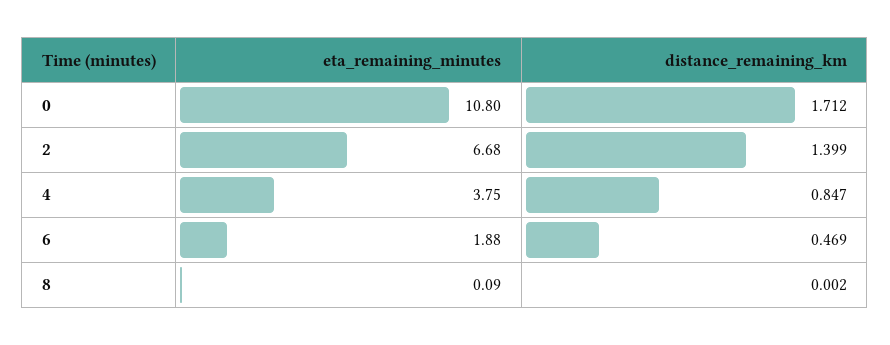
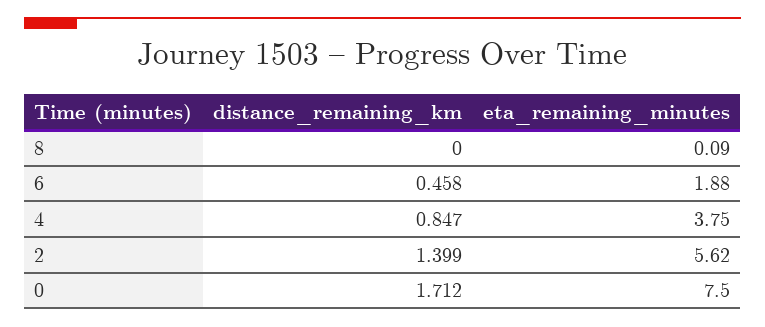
eta_remaining_minutes, 0: 10.8 -> 7.5
eta_remaining_minutes, 2: 6.68 -> 5.62
distance_remaining_km, 6: 0.469 -> 0.458
distance_remaining_km, 8: 0.002 -> 0

